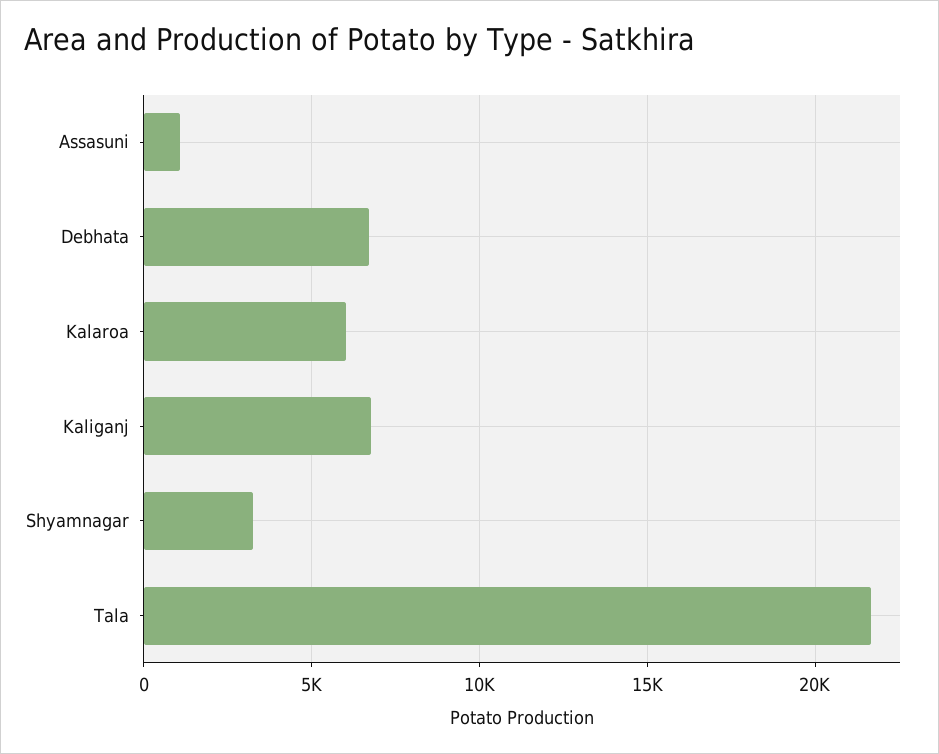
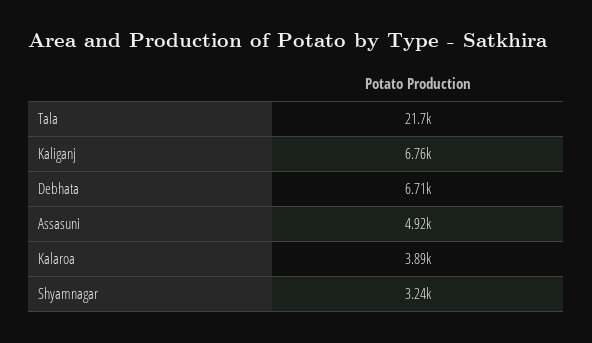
Assasuni: 1000 -> 4920
Kalaroa: 6000 -> 3890

